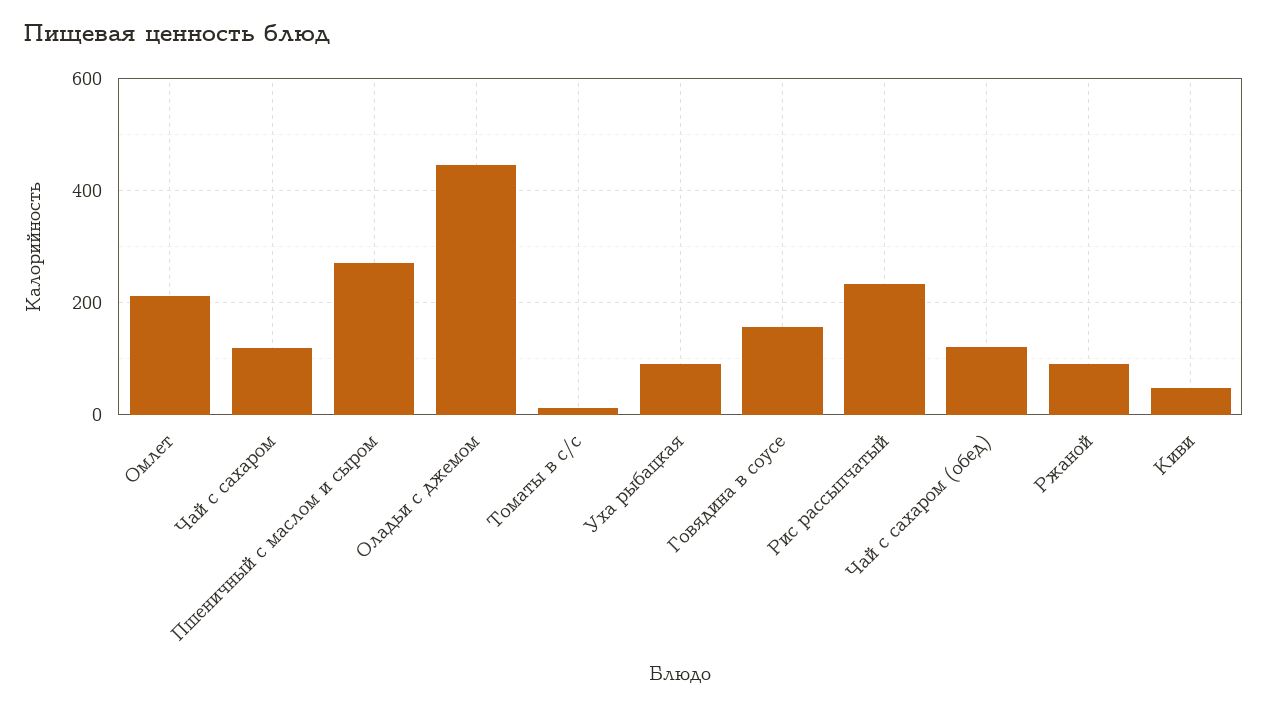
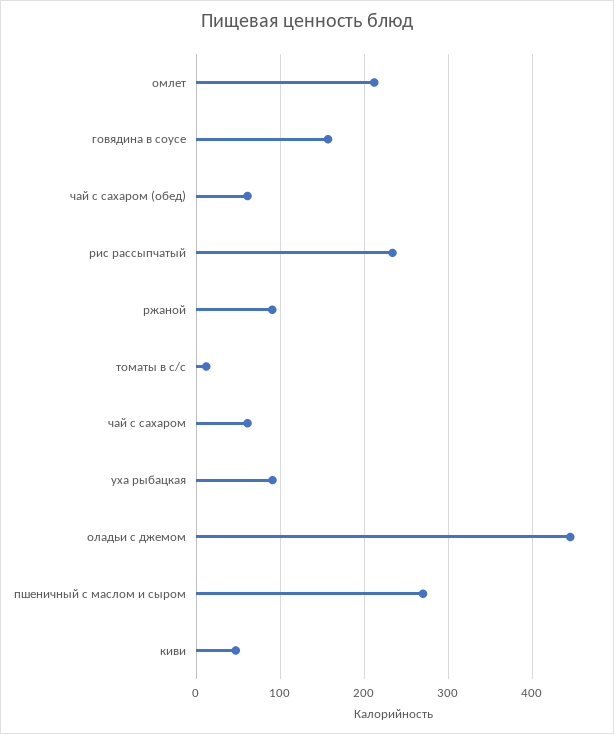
Чай с сахаром: 120 -> 60
Чай с сахаром (обед): 120 -> 60

